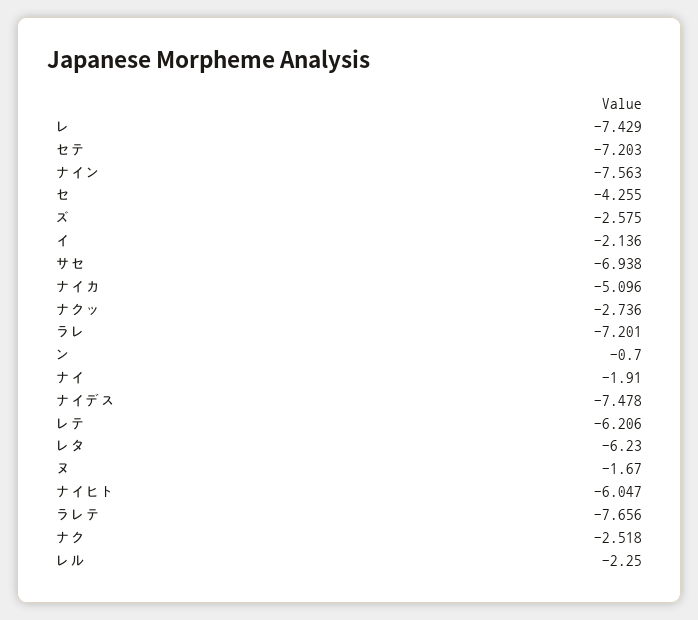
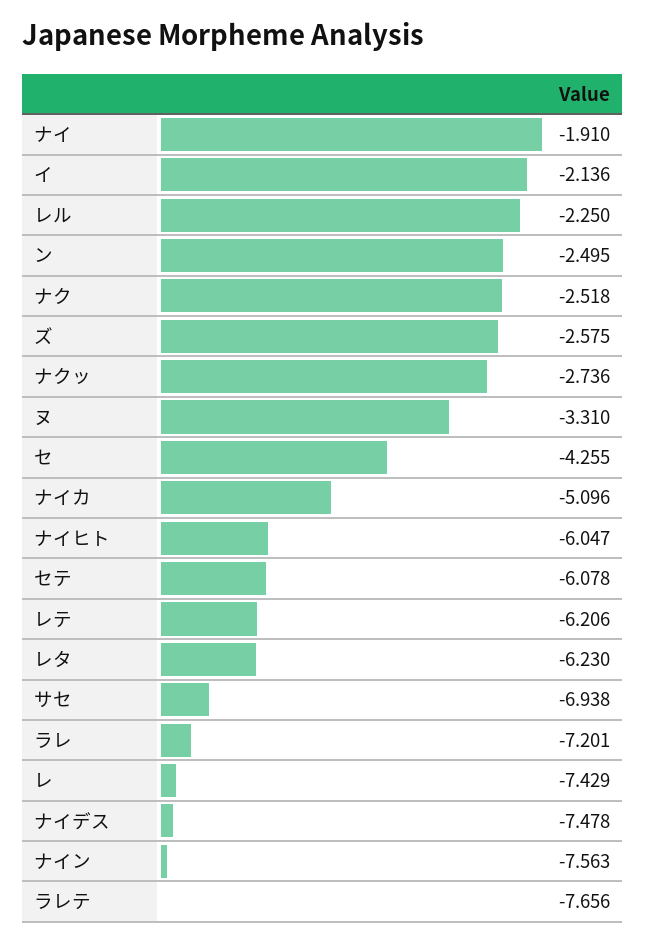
セテ: -7.203 -> -6.078
ン: -0.7 -> -2.495
ヌ: -1.67 -> -3.31

